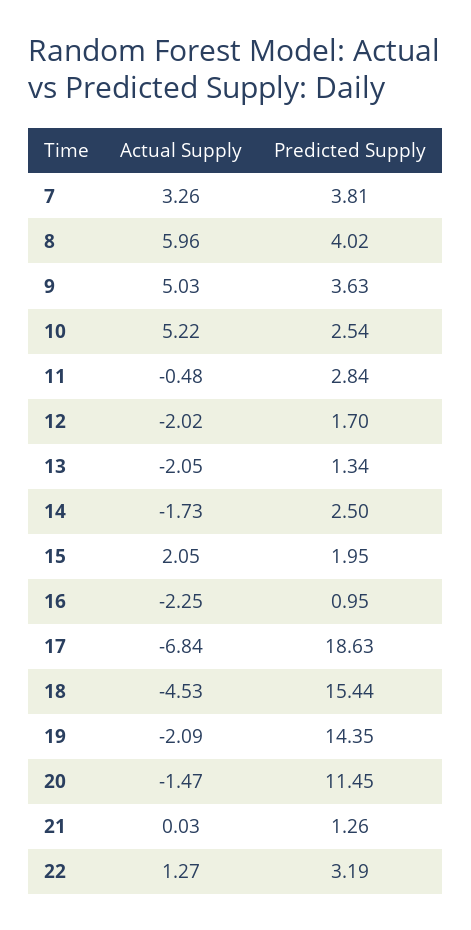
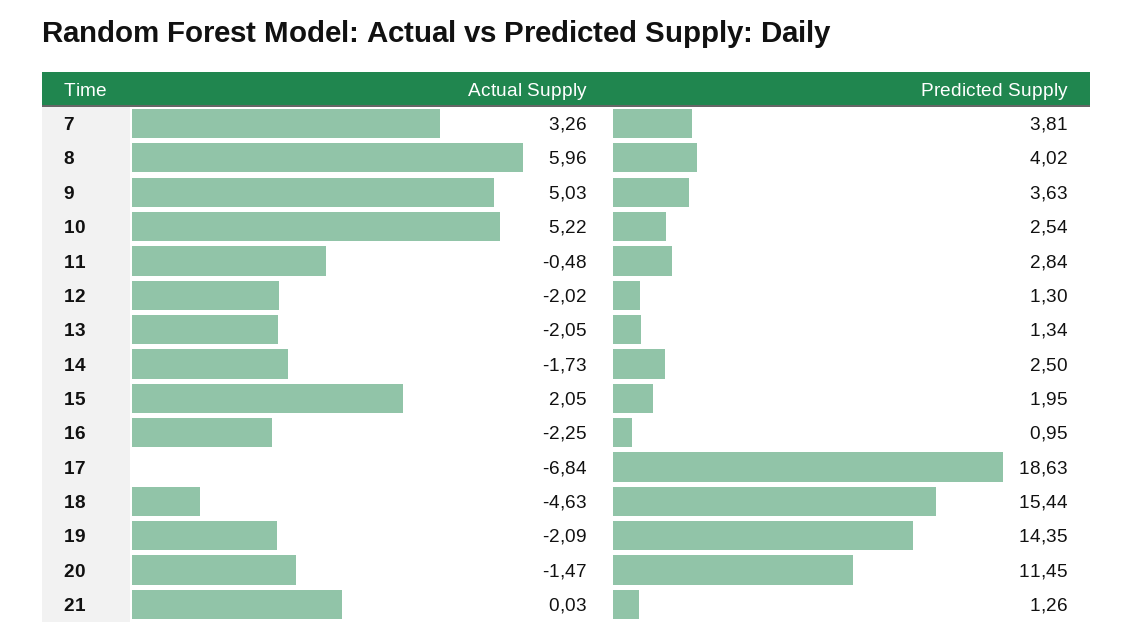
Predicted Supply, 12: 1.7 -> 1.3
Actual Supply, 18: -4.53 -> -4.63
Actual Supply, 22: 1.27 -> none
Predicted Supply, 22: 3.19 -> none

